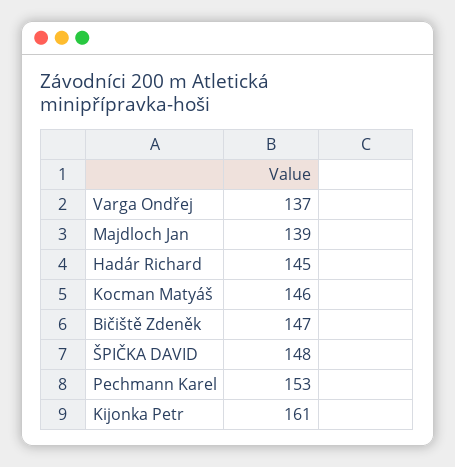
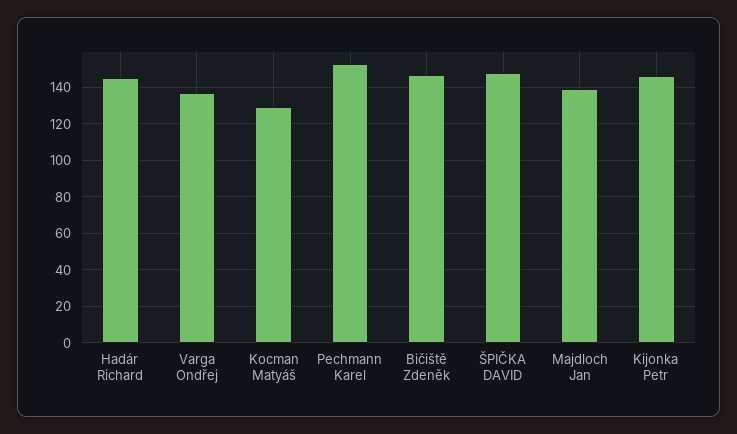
Kocman Matyáš: 146 -> 130
Kijonka Petr: 161 -> 145

